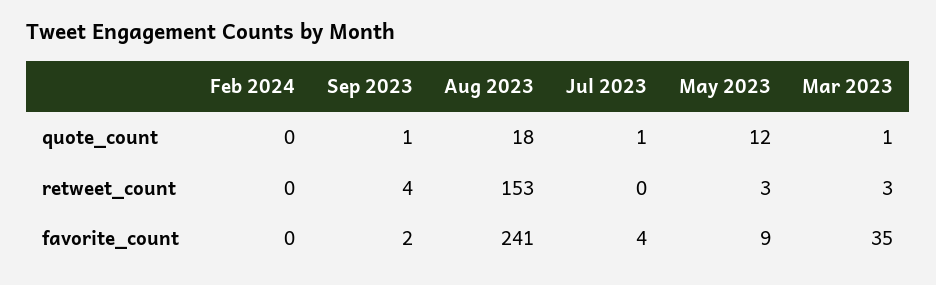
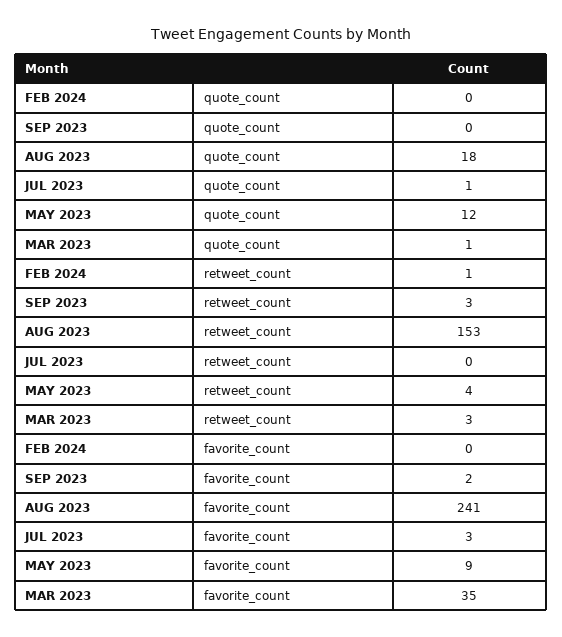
Sep 2023, quote_count: 1 -> 0
Feb 2024, retweet_count: 0 -> 1
Sep 2023, retweet_count: 4 -> 3
May 2023, retweet_count: 3 -> 4
Jul 2023, favorite_count: 4 -> 3

